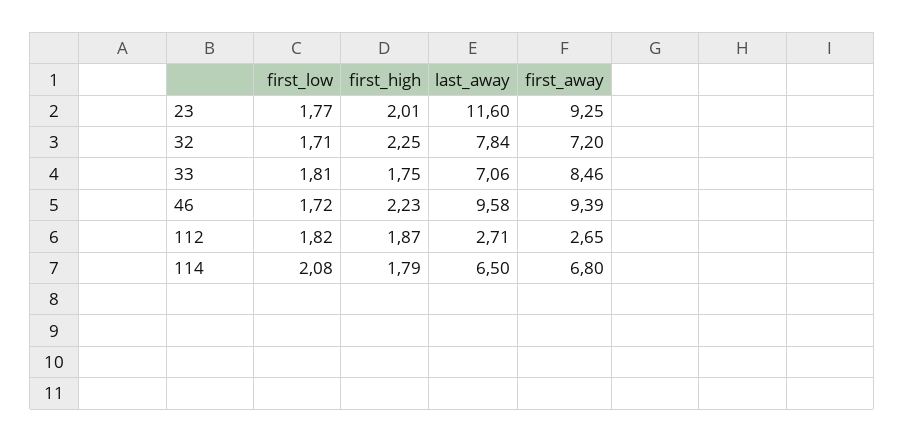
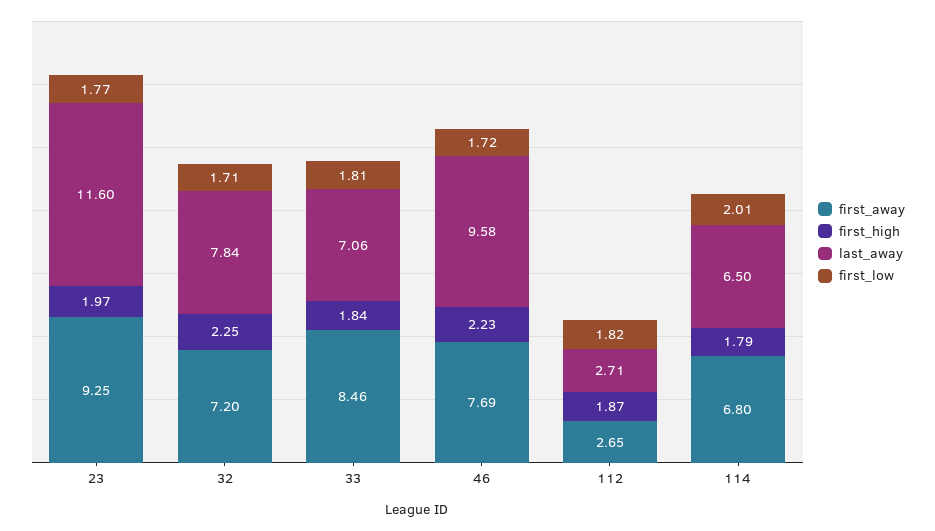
first_high, 23: 2.01 -> 1.97
first_high, 33: 1.75 -> 1.84
first_away, 46: 9.39 -> 7.69
first_low, 114: 2.08 -> 2.01

